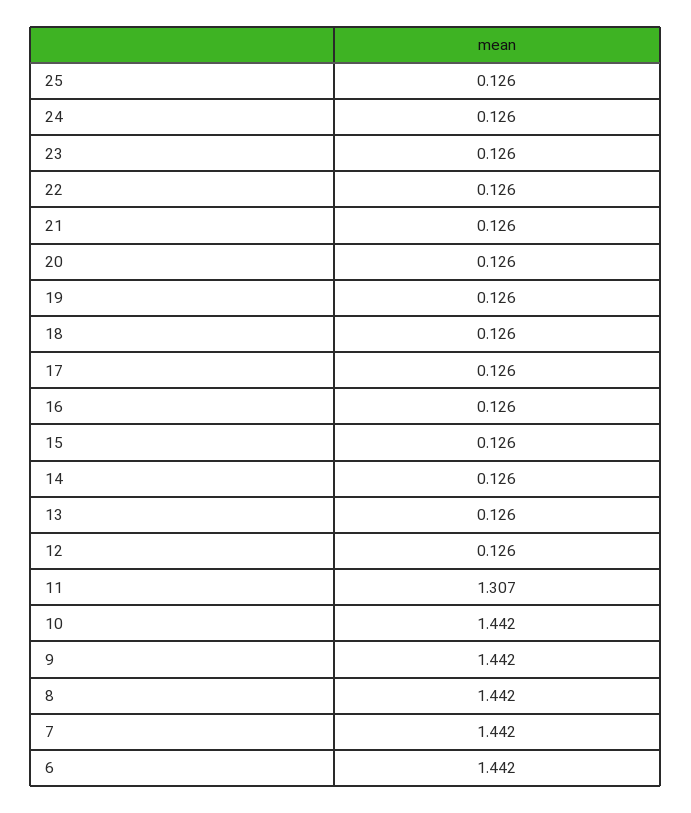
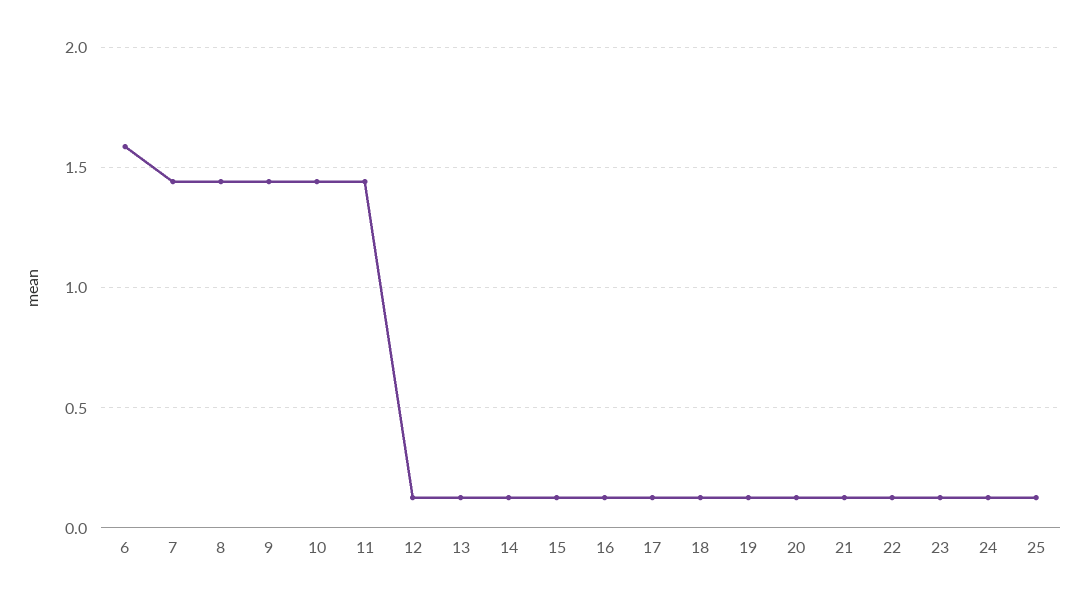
11: 1.307 -> 1.45
6: 1.442 -> 1.6

